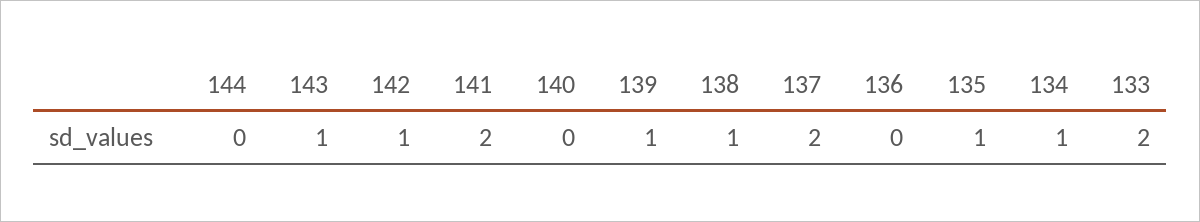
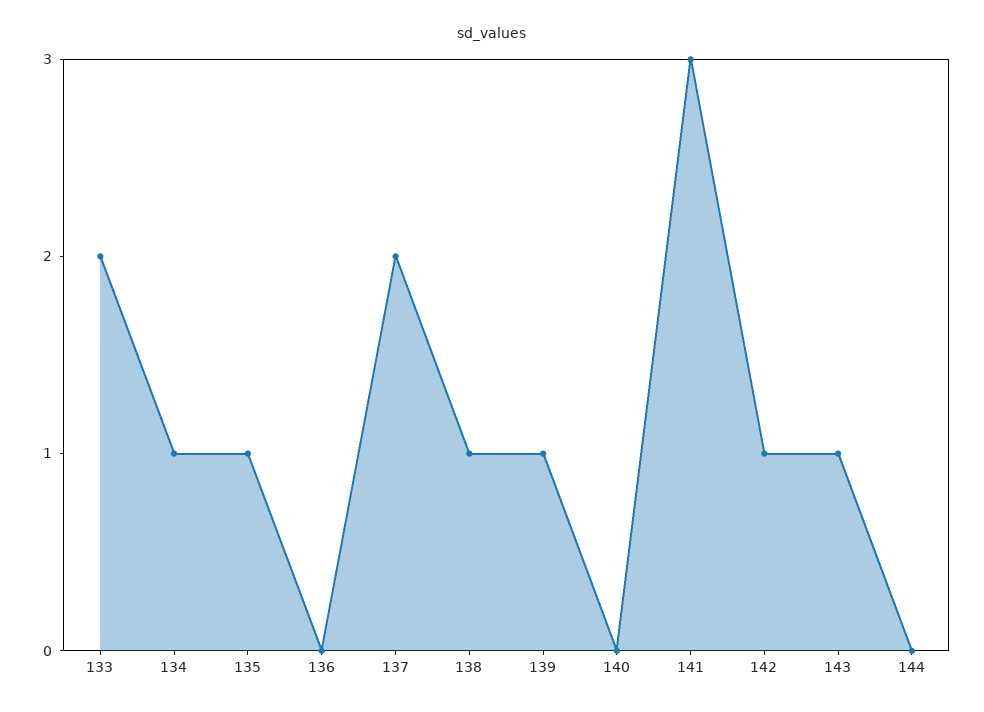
141: 2 -> 3

